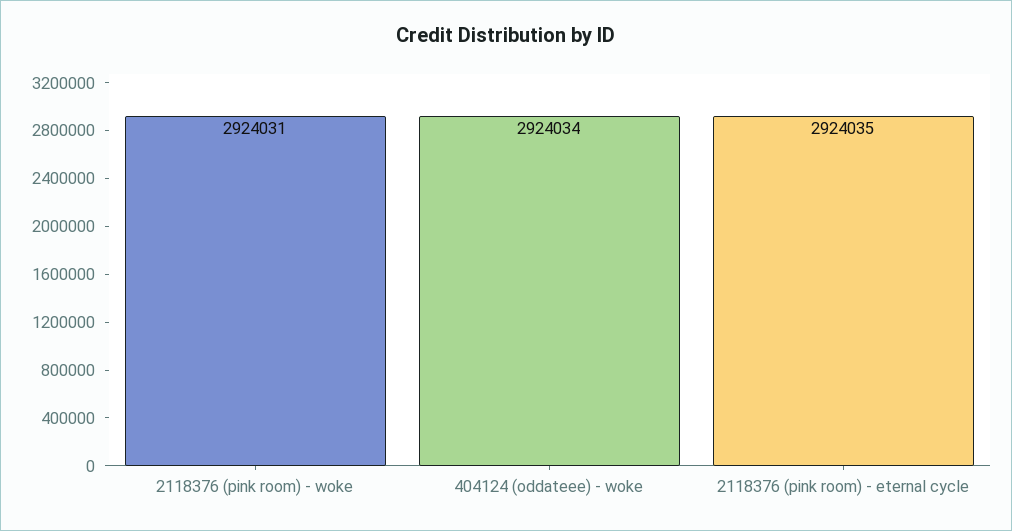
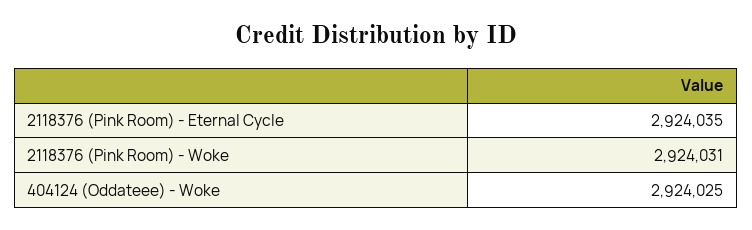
404124 (oddateee) - woke: 2924034 -> 2924025

